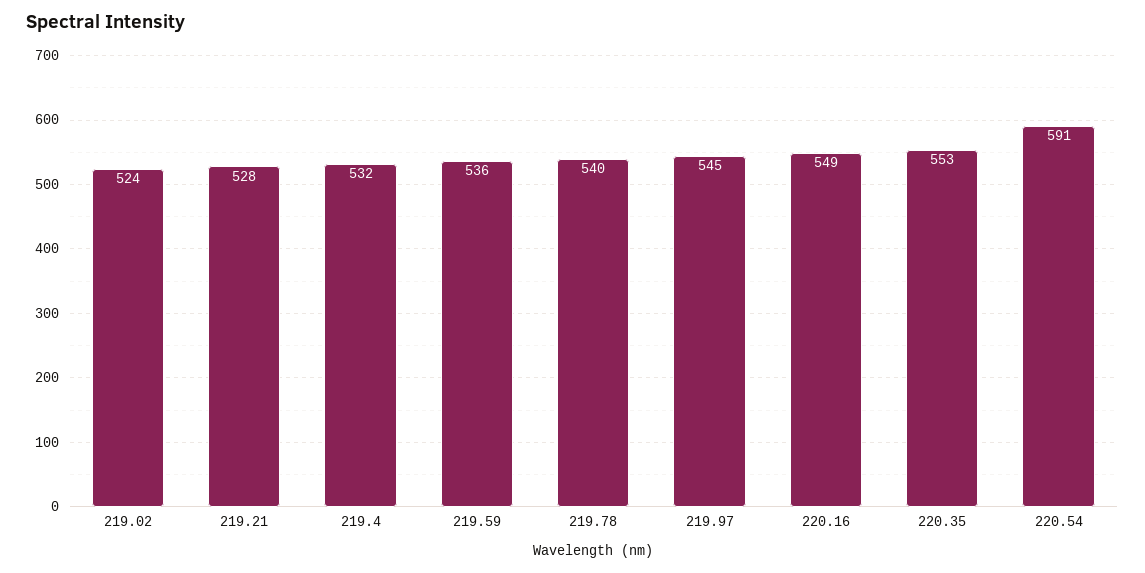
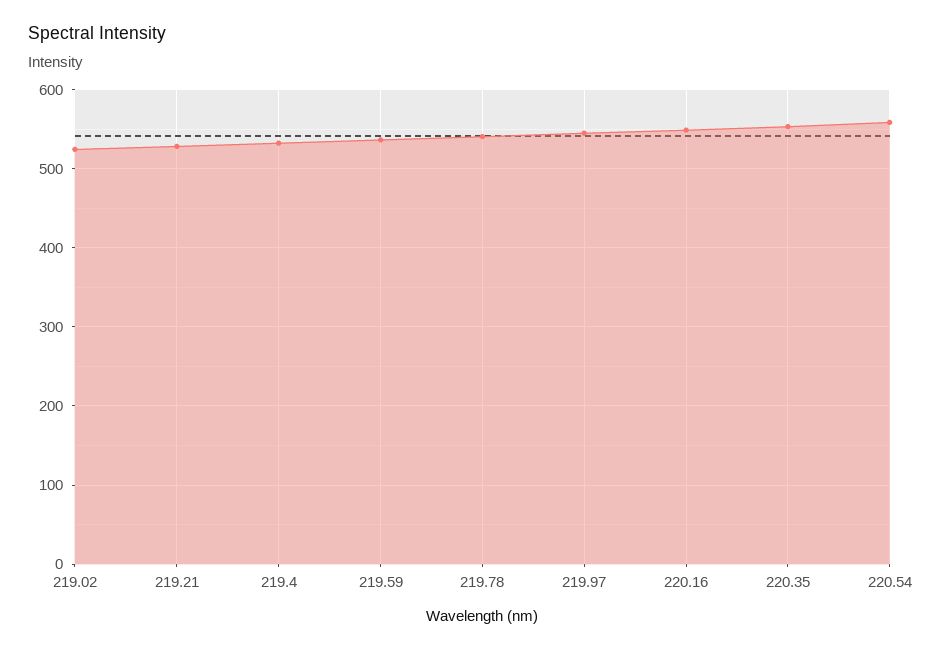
220.54: 591 -> 560

